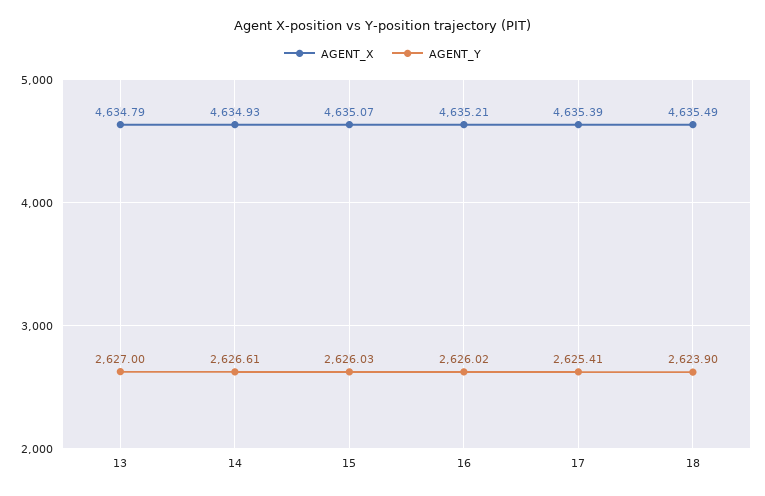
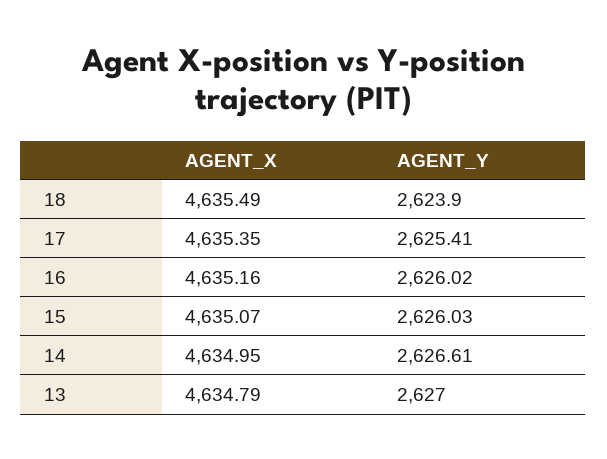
AGENT_X, 14: 4634.93 -> 4634.95
AGENT_X, 16: 4635.21 -> 4635.16
AGENT_X, 17: 4635.39 -> 4635.35

